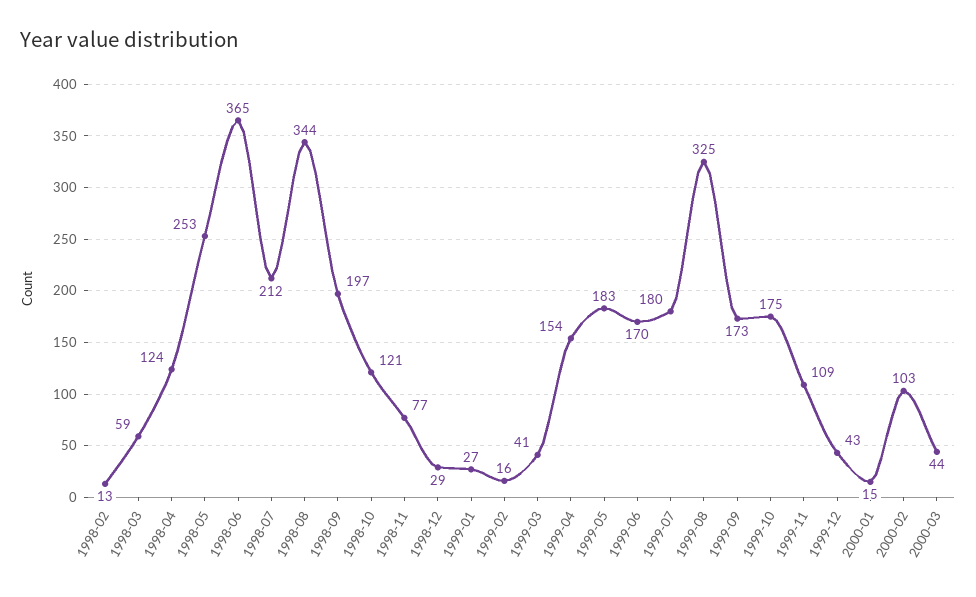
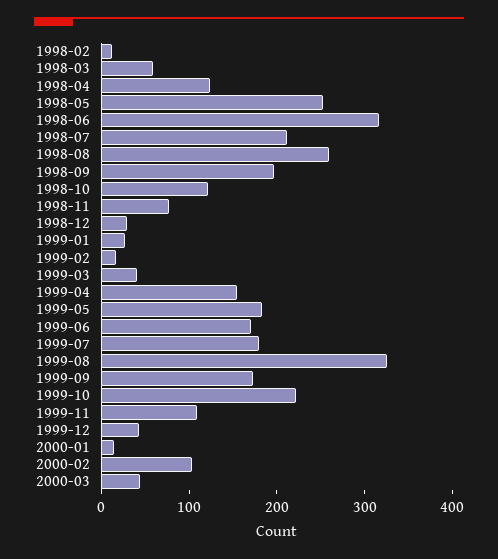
1998-06: 365 -> 320
1998-08: 344 -> 260
1999-10: 175 -> 220

